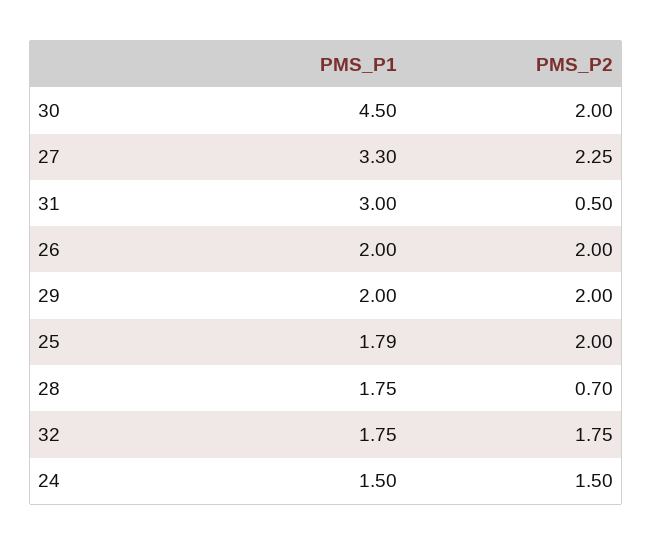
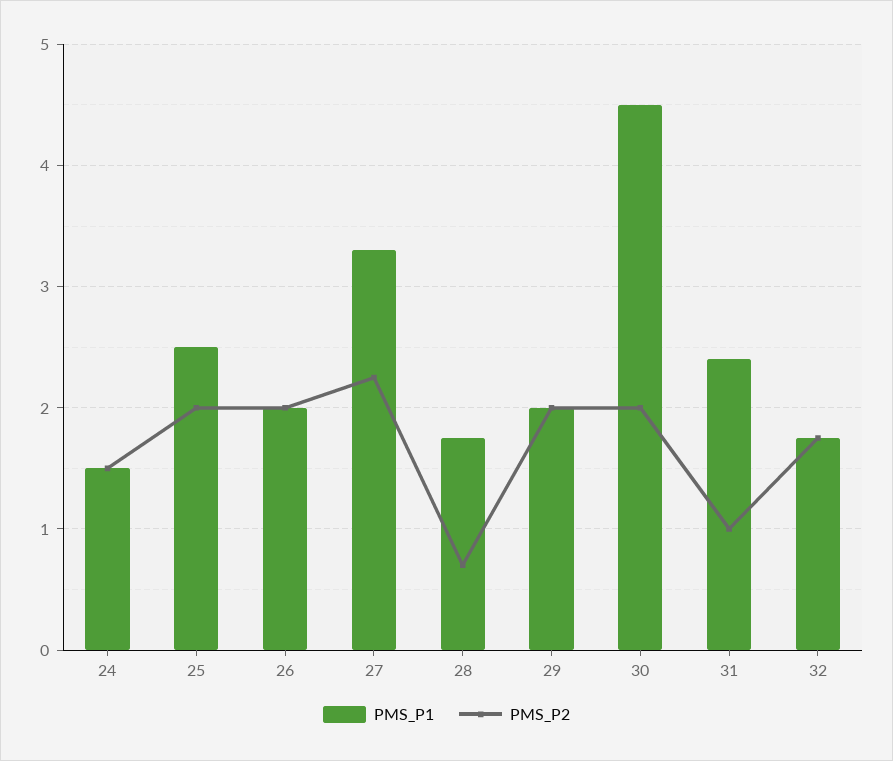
PMS_P1, 31: 3 -> 2.4
PMS_P2, 31: 0.5 -> 1
PMS_P1, 25: 1.79 -> 2.5

